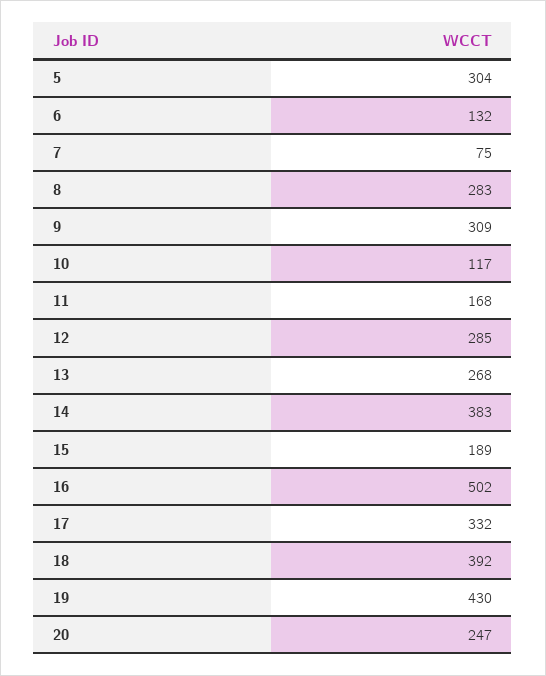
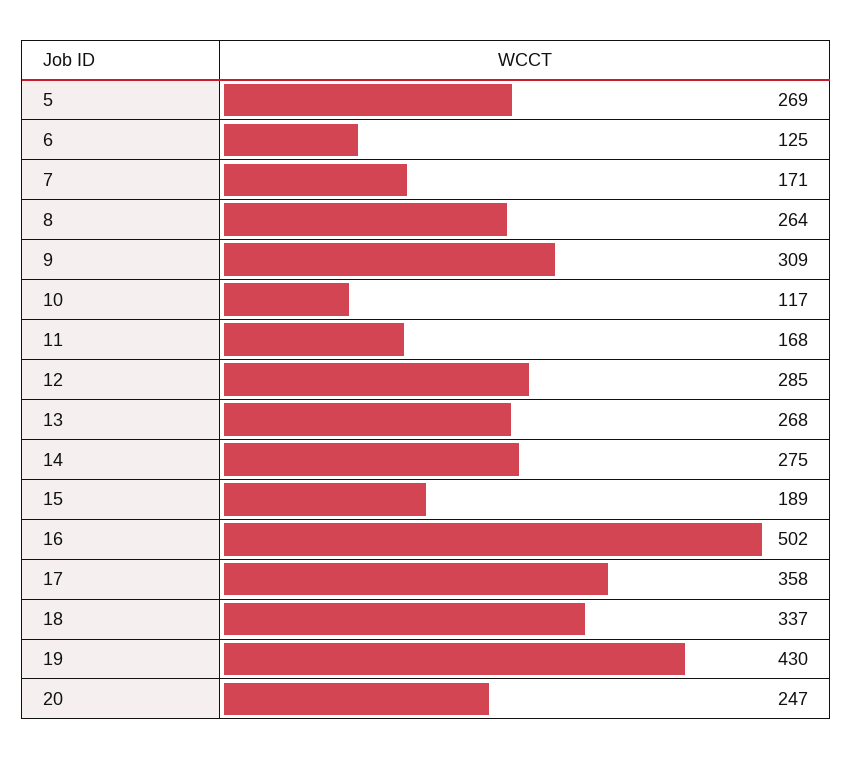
5: 304 -> 269
6: 132 -> 125
7: 75 -> 171
8: 283 -> 264
14: 383 -> 275
17: 332 -> 358
18: 392 -> 337

